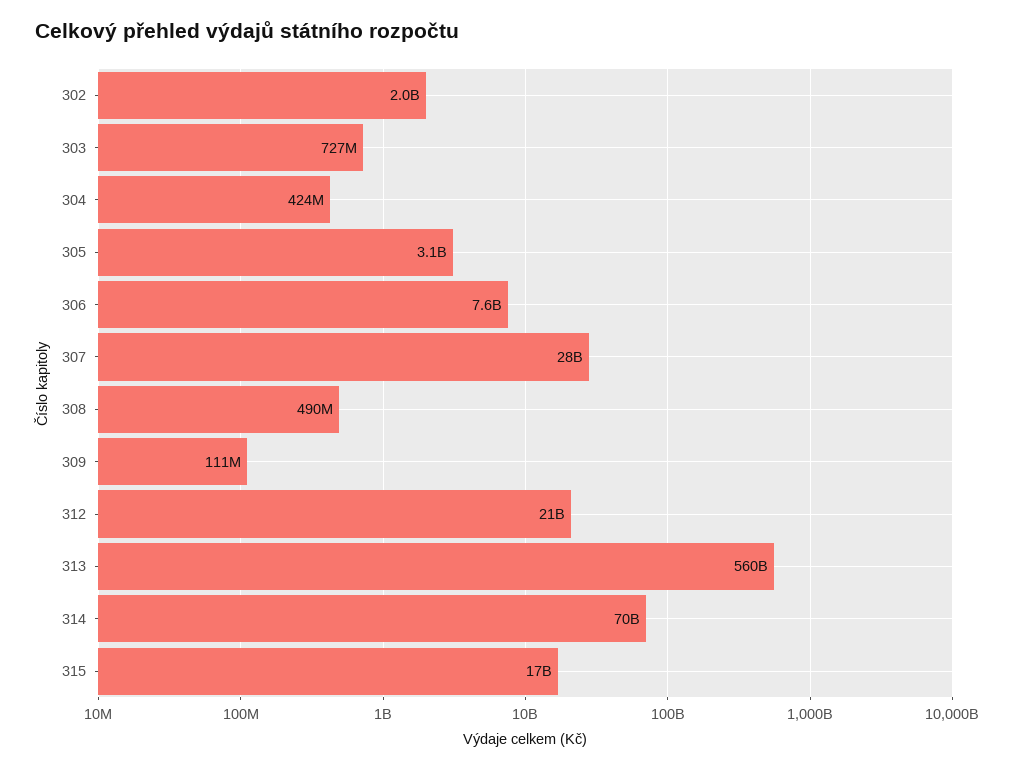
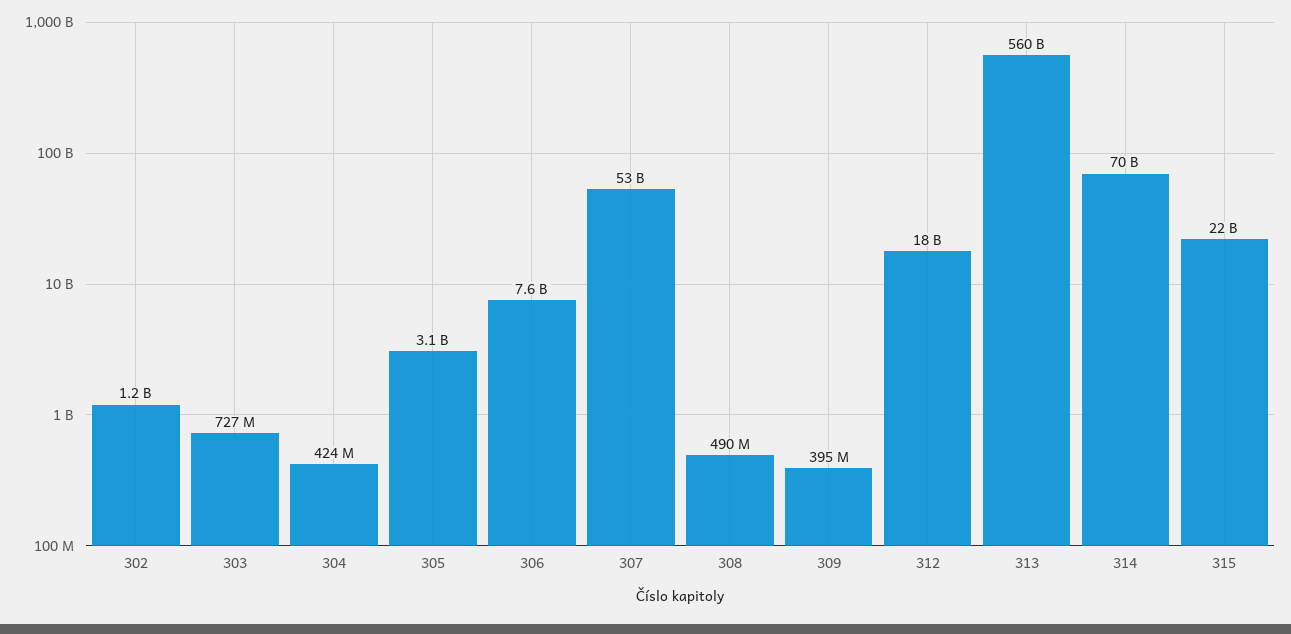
302: 2000000000 -> 1200000000
307: 28000000000 -> 53000000000
309: 111000000 -> 395000000
312: 21000000000 -> 18000000000
315: 17000000000 -> 22000000000

